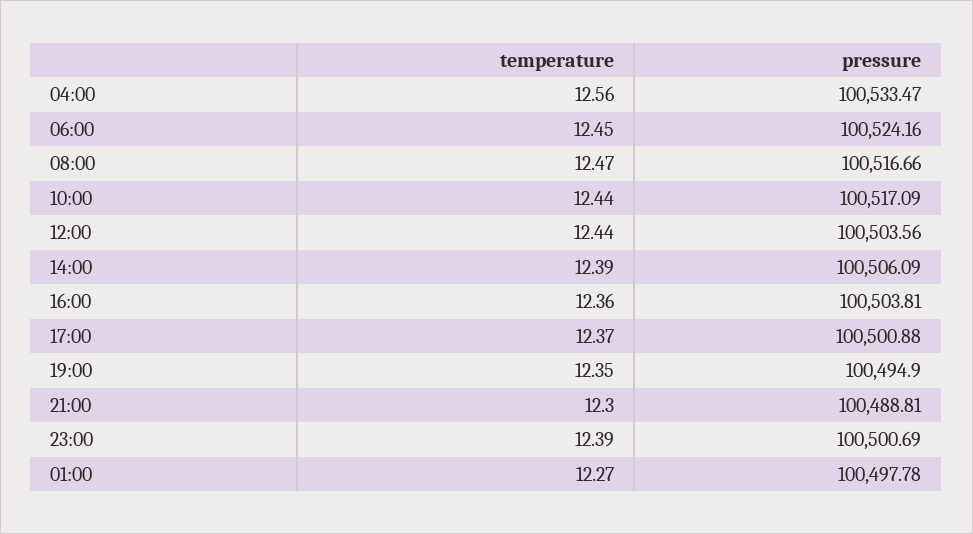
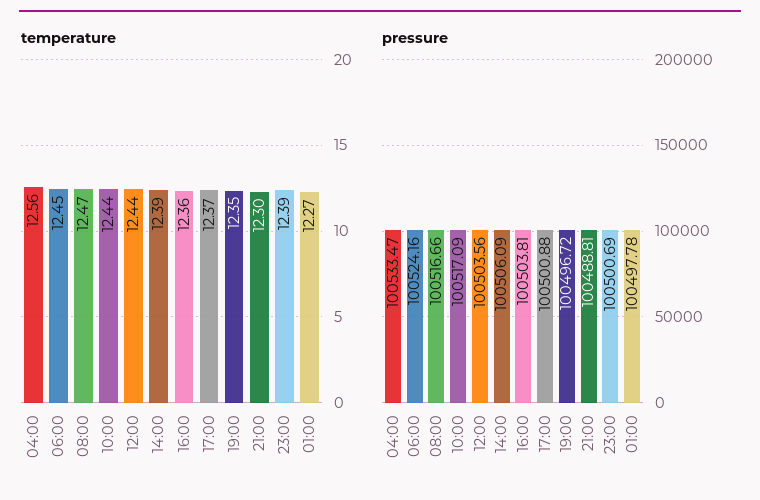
pressure, 19:00: 100494.9 -> 100496.72

